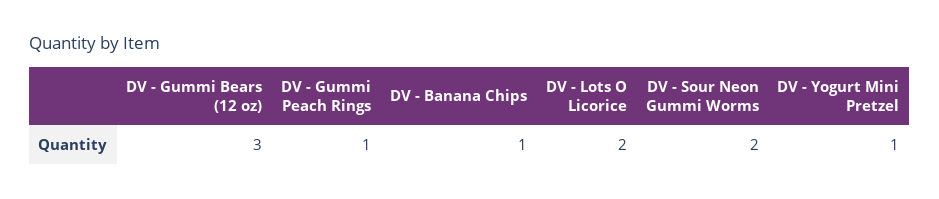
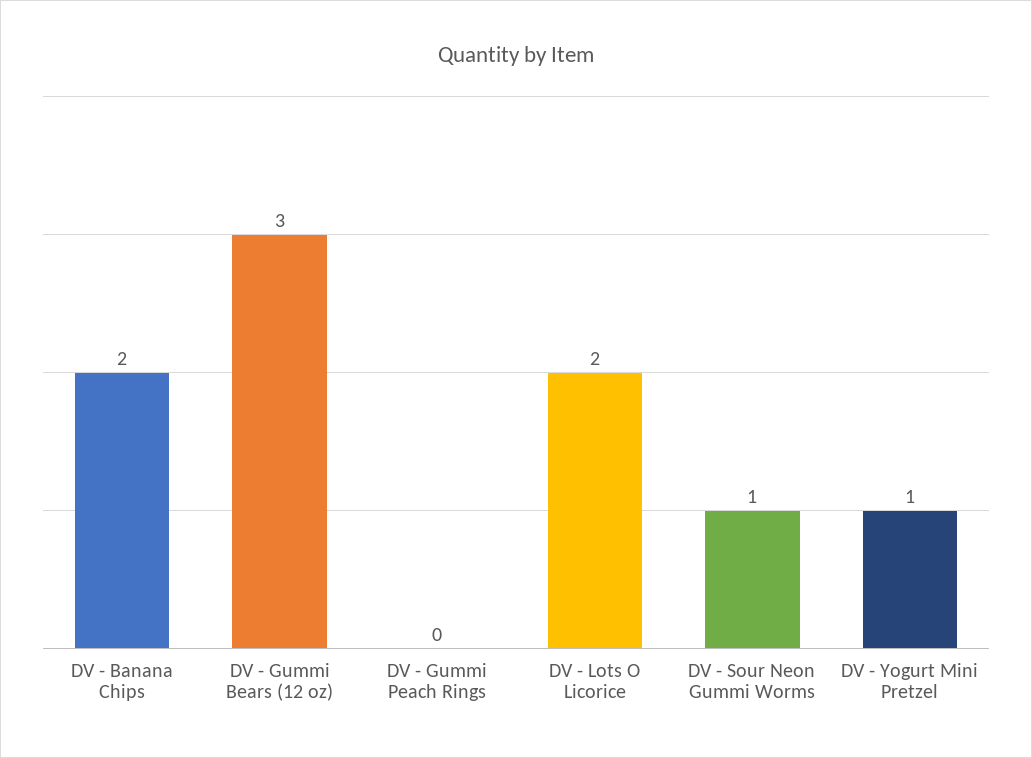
DV - Gummi Peach Rings: 1 -> 0
DV - Banana Chips: 1 -> 2
DV - Sour Neon Gummi Worms: 2 -> 1

